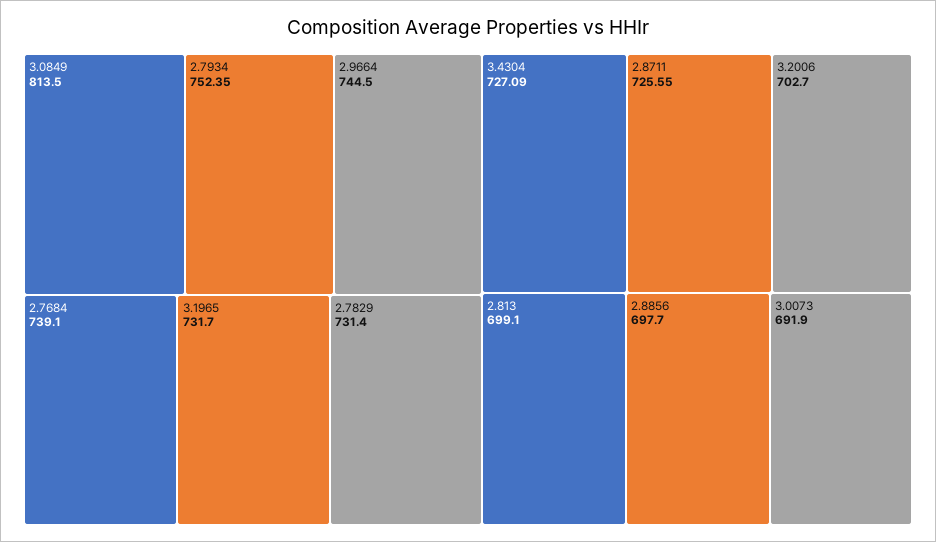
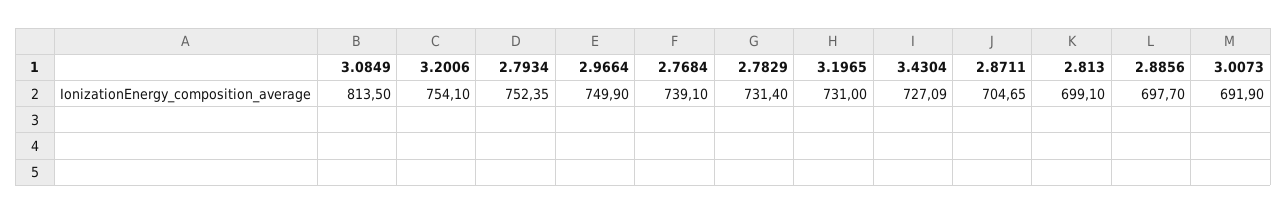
2.9664: 744.5 -> 749.9
3.1965: 731.7 -> 731
2.8711: 725.55 -> 704.65
3.2006: 702.7 -> 754.1

